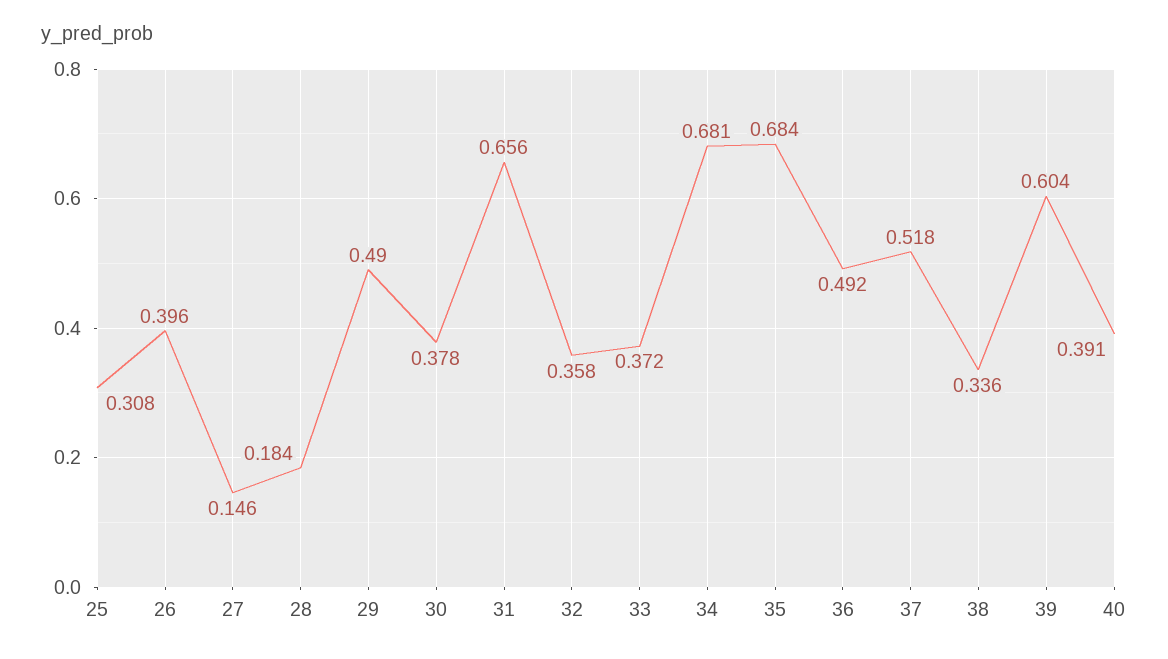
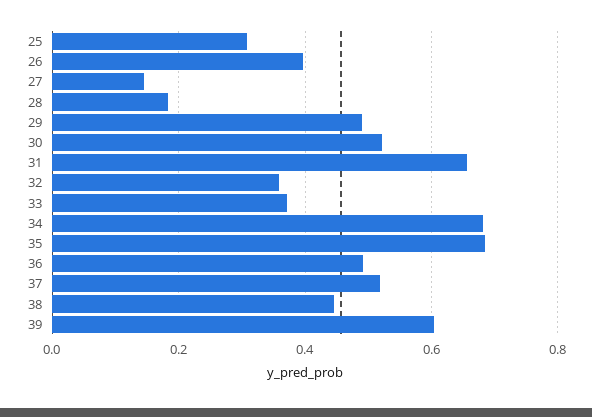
30: 0.378 -> 0.52
38: 0.336 -> 0.44
40: 0.391 -> none

